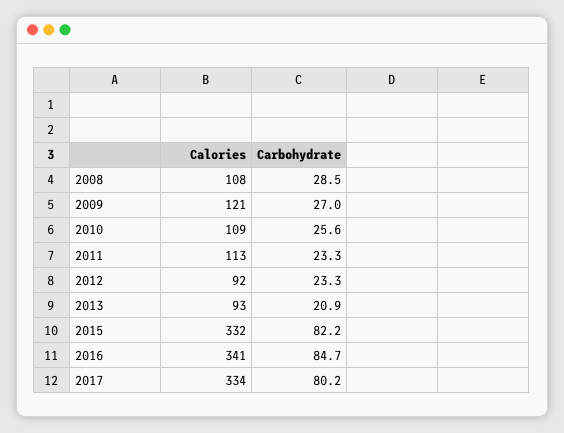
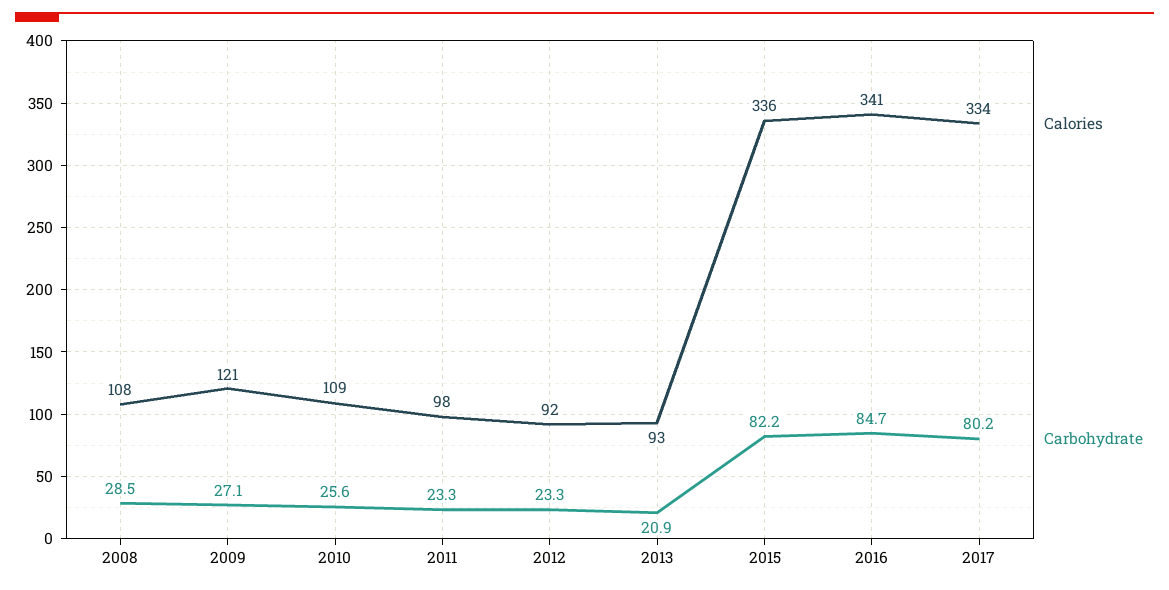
Carbohydrate, 2009: 27 -> 27.1
Calories, 2011: 113 -> 98
Calories, 2015: 332 -> 336

